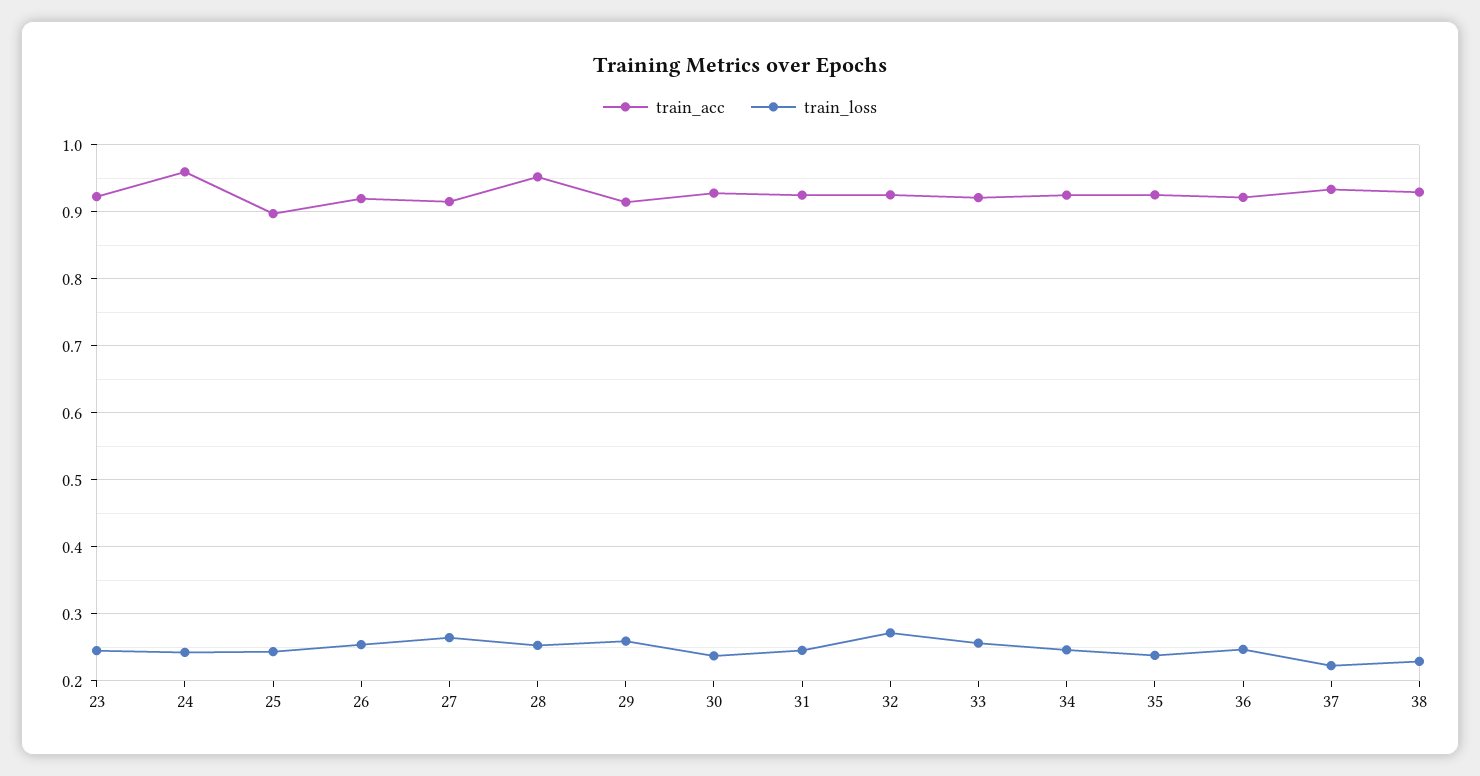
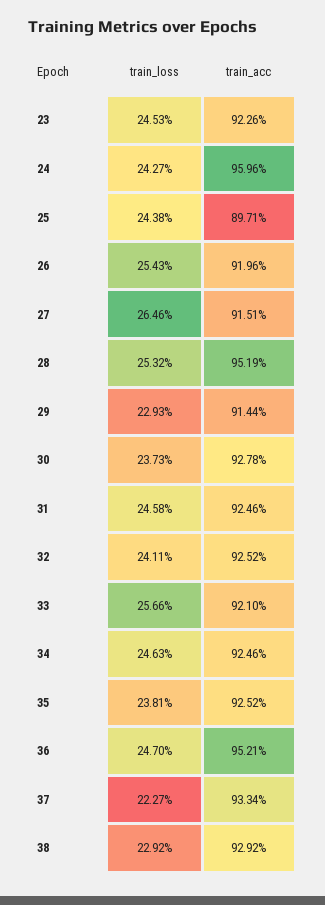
train_loss, 29: 0.26 -> 0.2293
train_loss, 32: 0.27 -> 0.2411
train_acc, 36: 0.92 -> 0.9521

